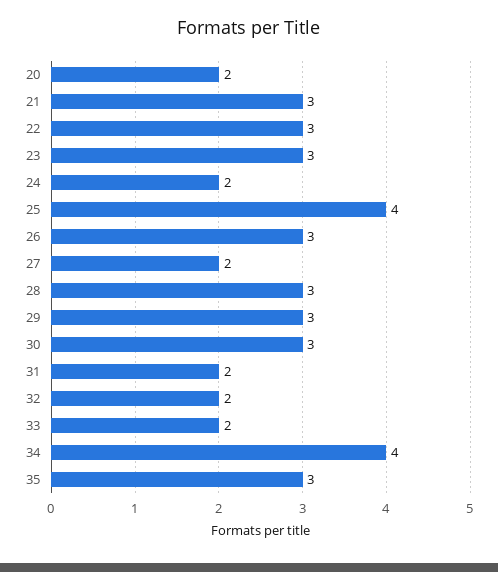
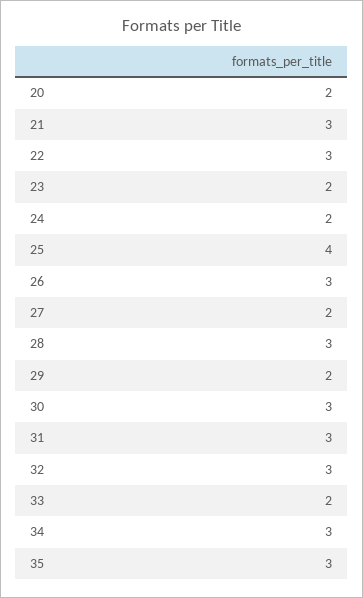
23: 3 -> 2
29: 3 -> 2
31: 2 -> 3
32: 2 -> 3
34: 4 -> 3

